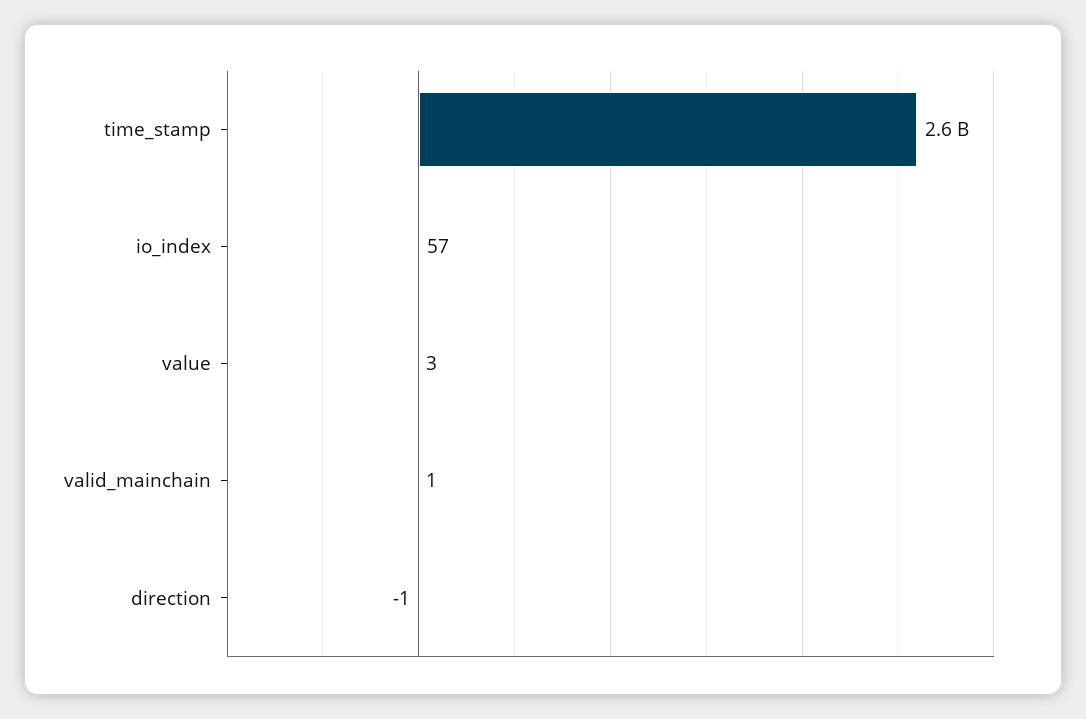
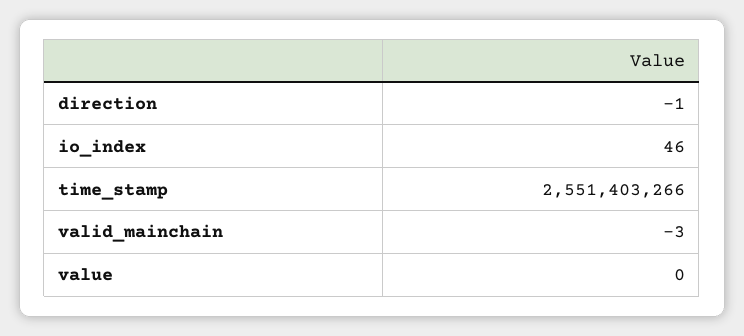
io_index: 57 -> 46
value: 3 -> 0
valid_mainchain: 1 -> -3

